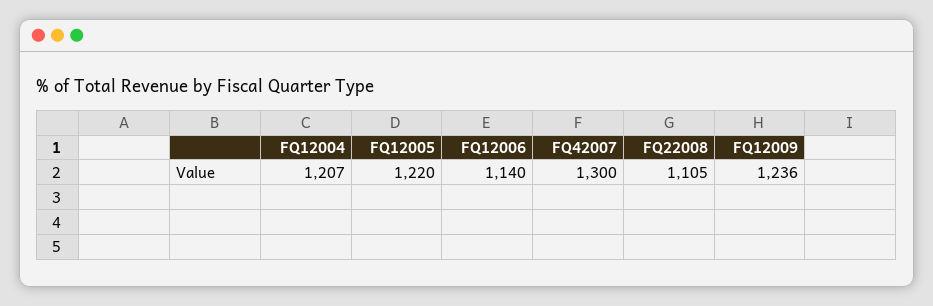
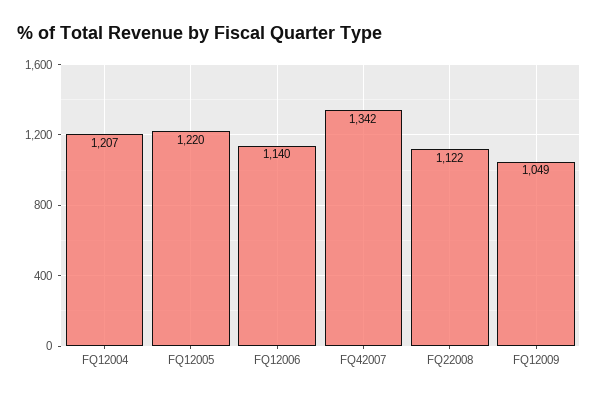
FQ42007: 1300 -> 1342
FQ22008: 1105 -> 1122
FQ12009: 1236 -> 1049

